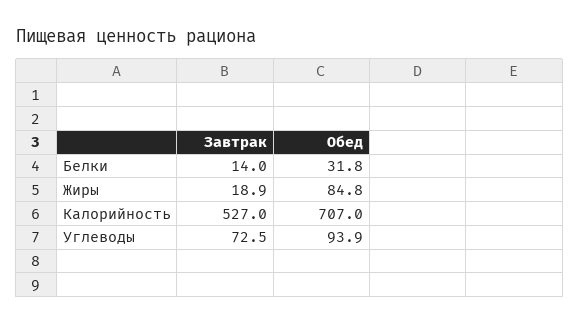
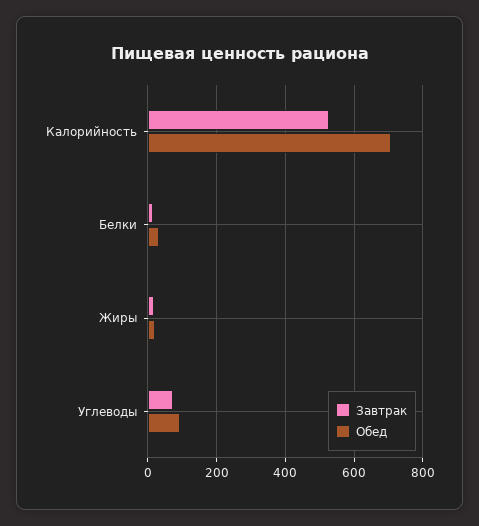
Обед, Жиры: 84.8 -> 20

